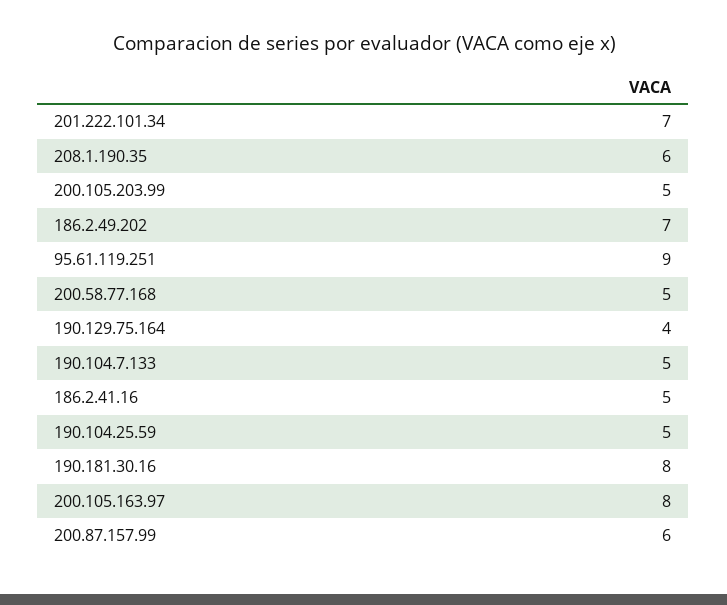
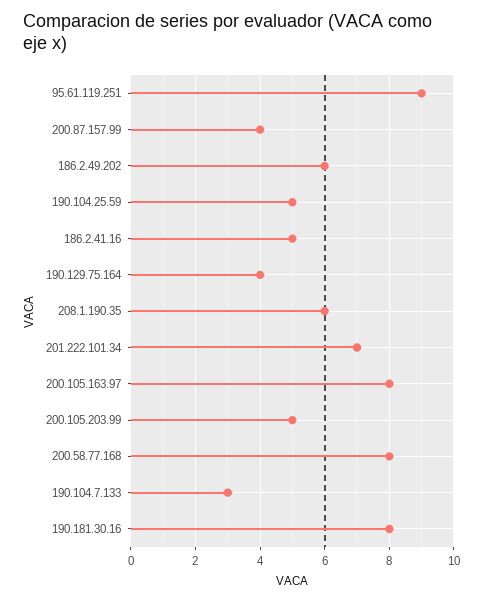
186.2.49.202: 7 -> 6
200.58.77.168: 5 -> 8
190.104.7.133: 5 -> 3
200.87.157.99: 6 -> 4

